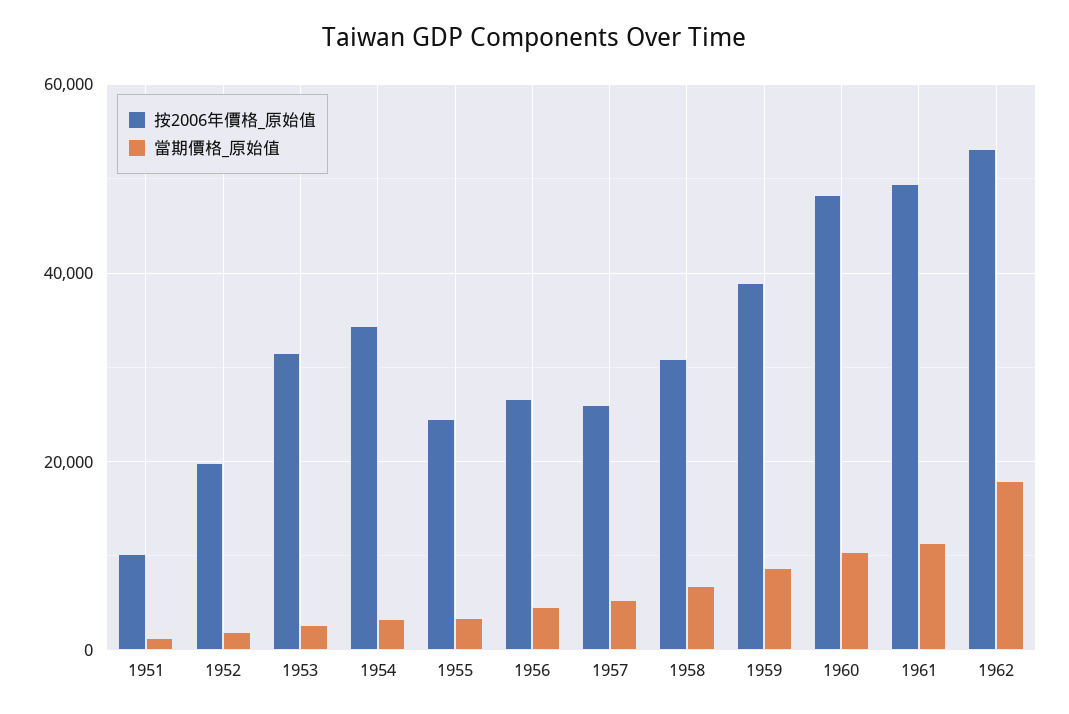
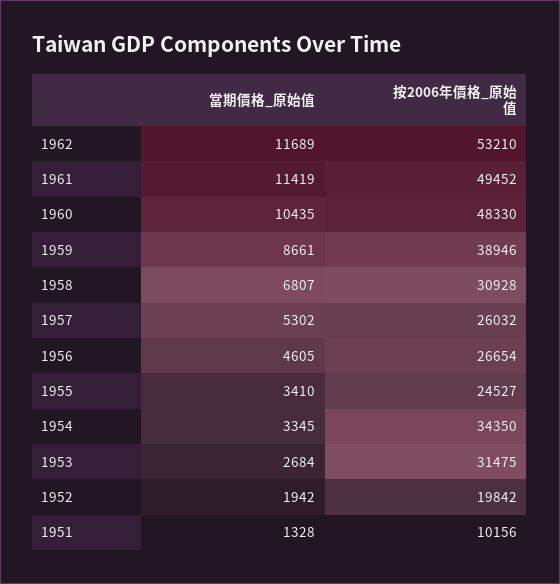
當期價格_原始值, 1962: 18000 -> 11689

